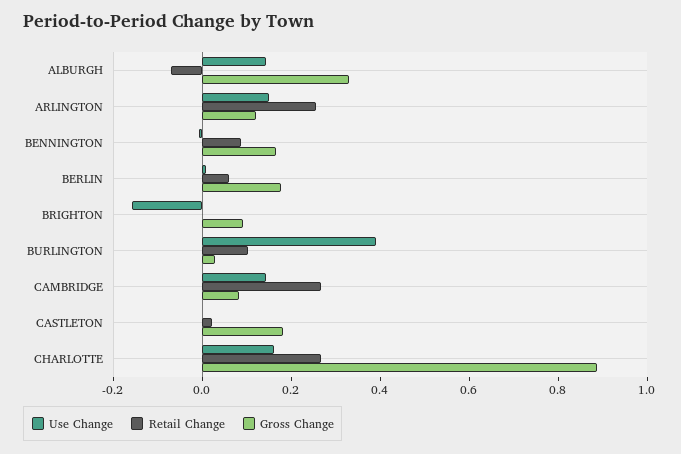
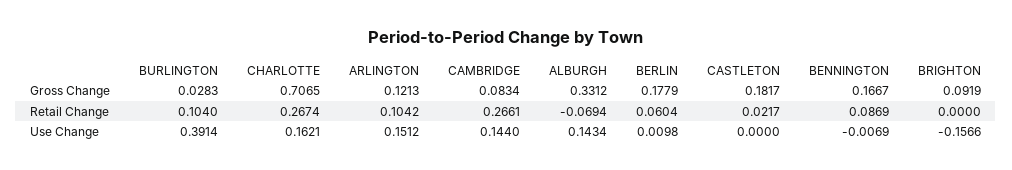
Retail Change, ARLINGTON: 0.25 -> 0.1042
Gross Change, CHARLOTTE: 0.9 -> 0.7065

